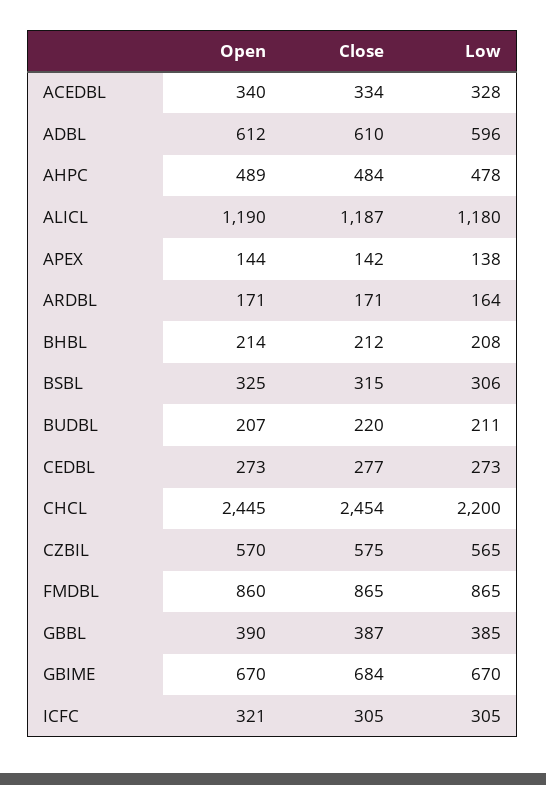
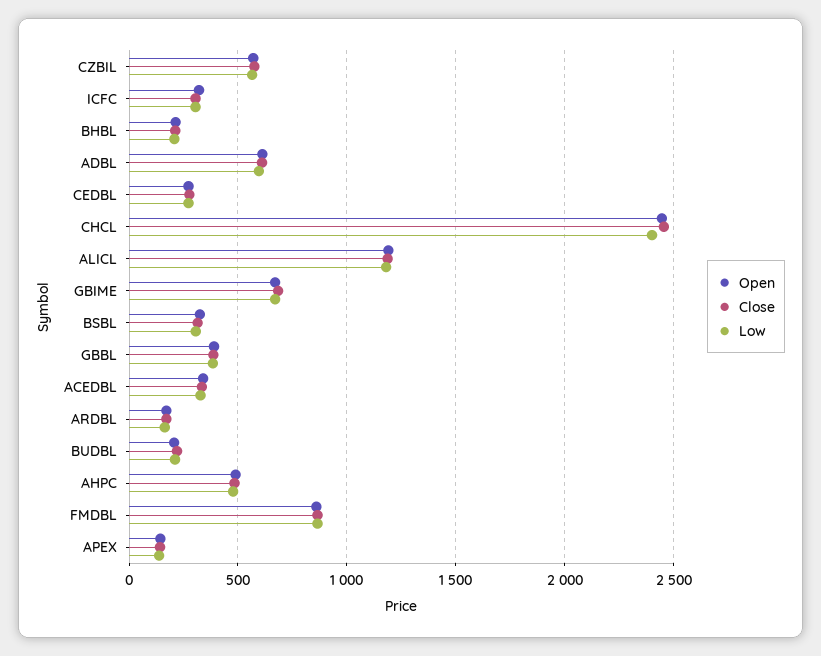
Low, CHCL: 2200 -> 2400

